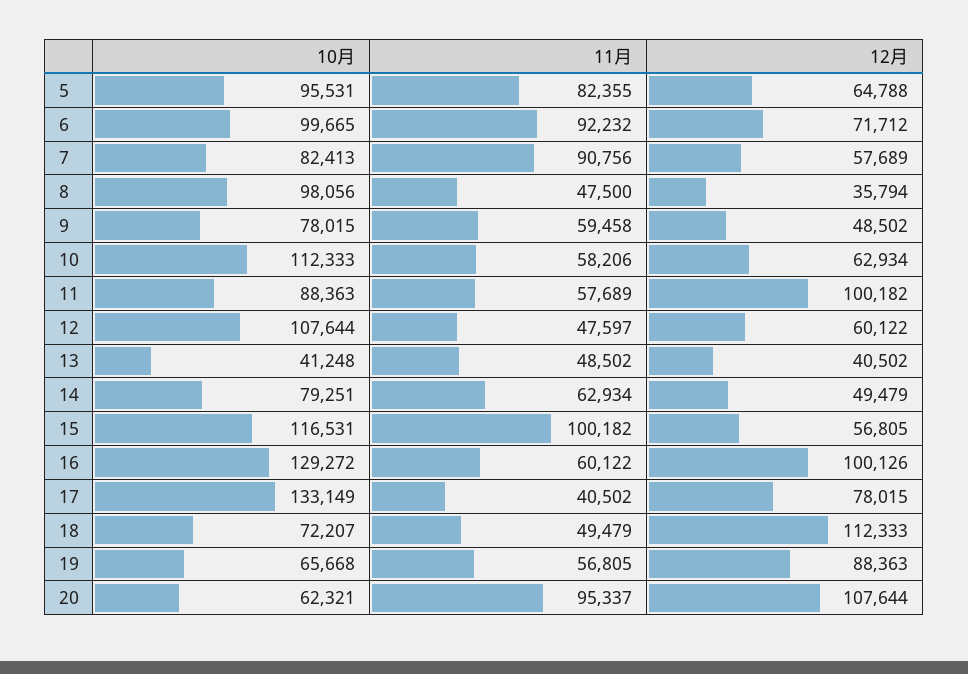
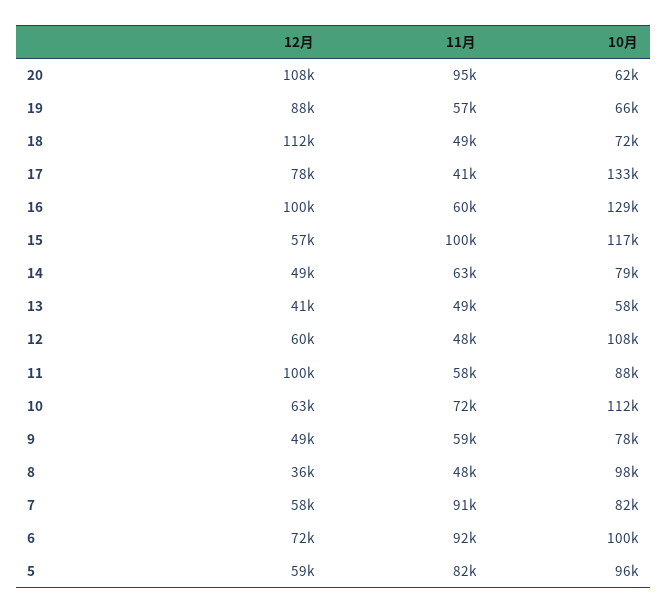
12月, 5: 64788 -> 59000
11月, 10: 58206 -> 72000
10月, 13: 41248 -> 58000

